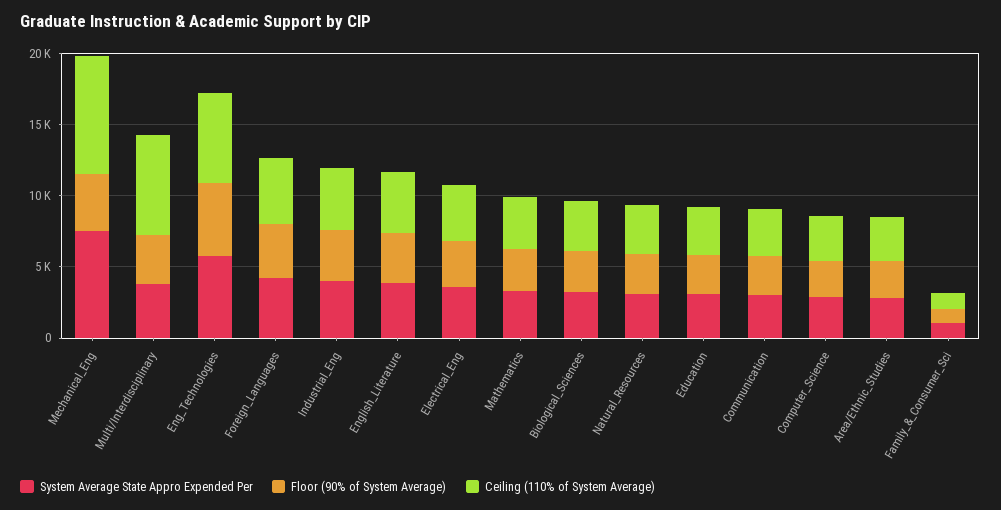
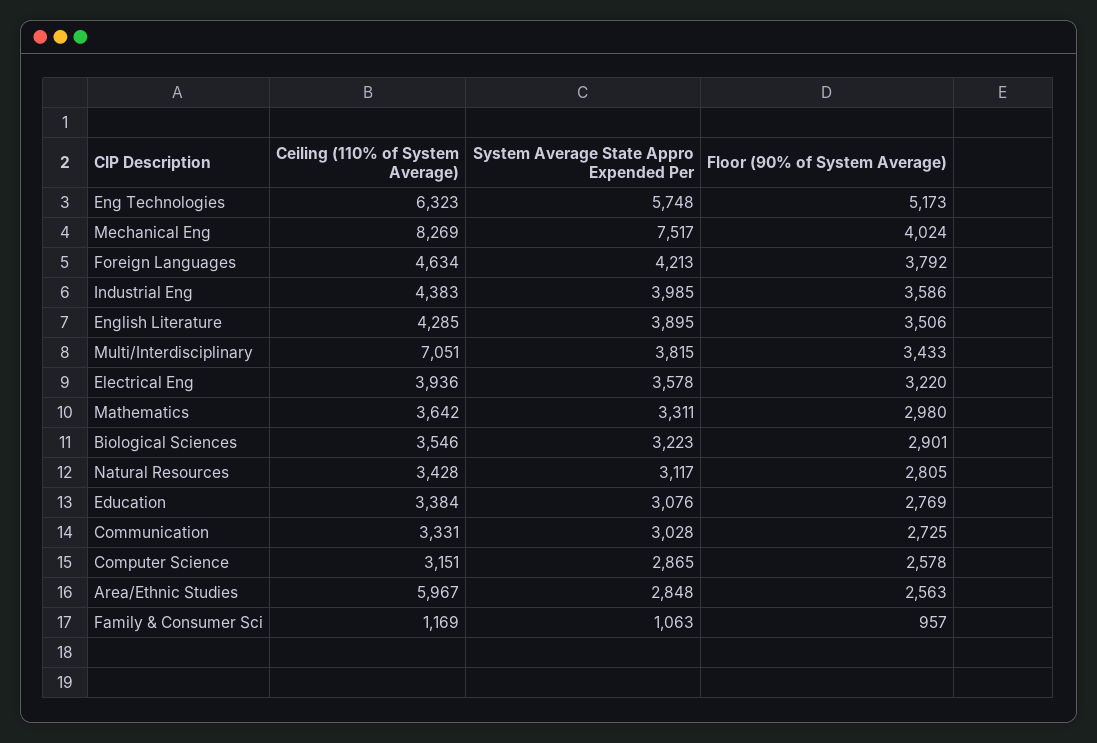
Ceiling (110% of System Average), Area/Ethnic_Studies: 3000 -> 5967

